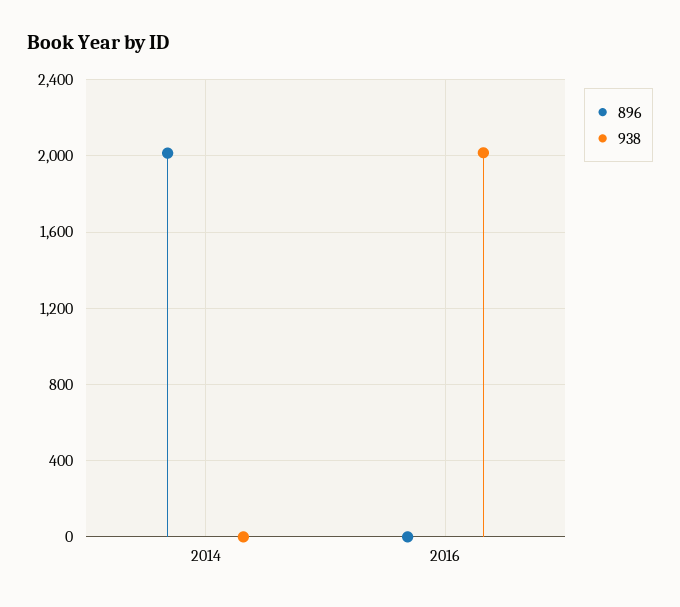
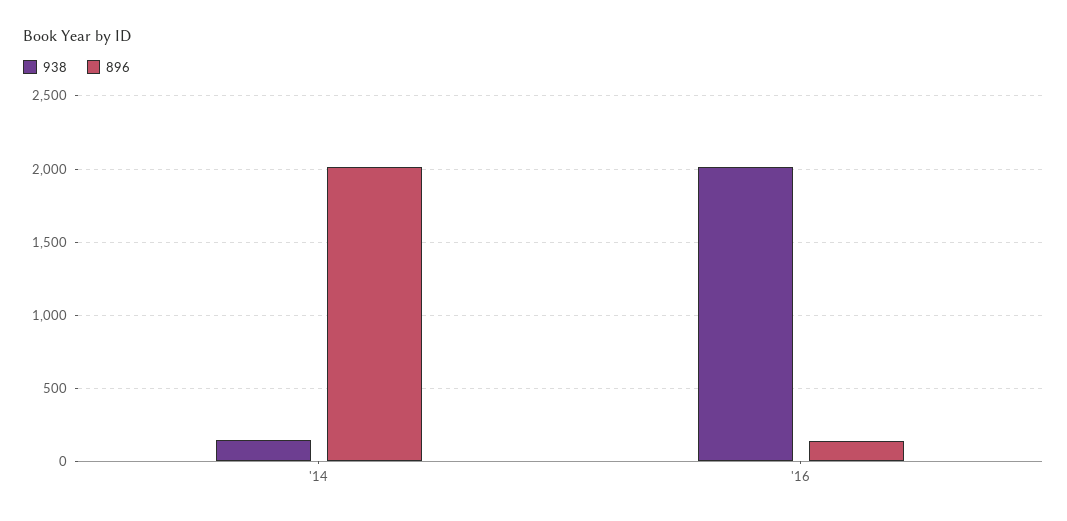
938, 2014: 0 -> 150
896, 2016: 0 -> 150

